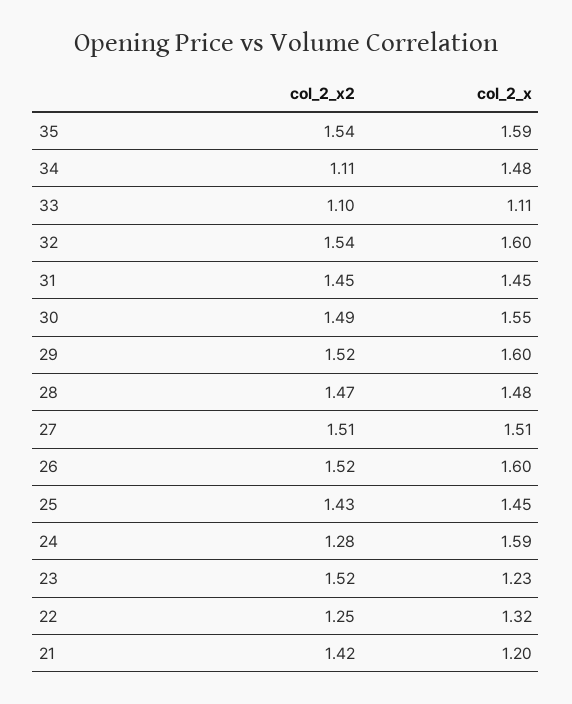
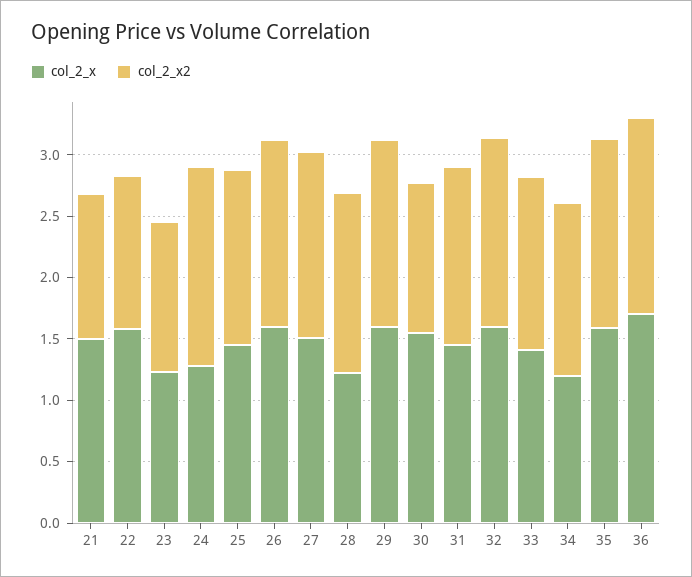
col_2_x2, 34: 1.11 -> 1.4
col_2_x, 34: 1.48 -> 1.2
col_2_x2, 33: 1.1 -> 1.4
col_2_x, 33: 1.11 -> 1.4
col_2_x2, 30: 1.49 -> 1.2
col_2_x, 28: 1.48 -> 1.2
col_2_x2, 24: 1.28 -> 1.6
col_2_x, 24: 1.59 -> 1.3
col_2_x2, 23: 1.52 -> 1.2
col_2_x, 22: 1.32 -> 1.6
col_2_x2, 21: 1.42 -> 1.2
col_2_x, 21: 1.2 -> 1.5
col_2_x, 36: none -> 1.7
col_2_x2, 36: none -> 1.6

